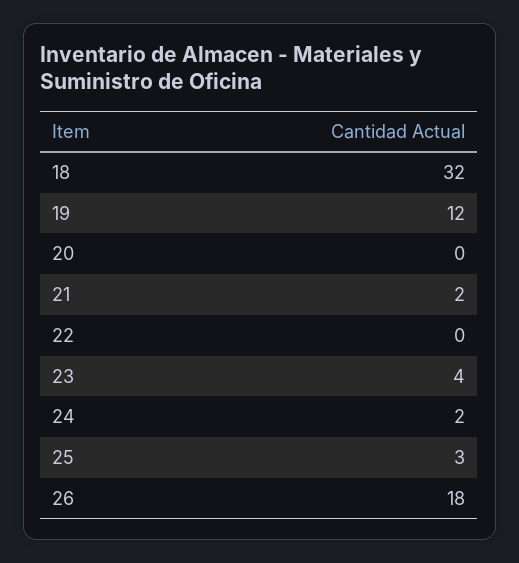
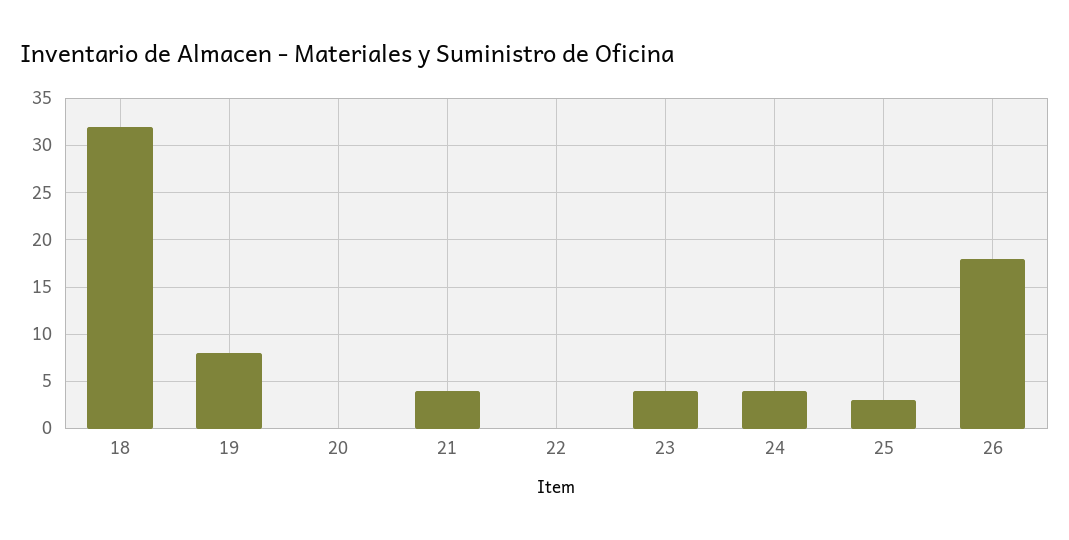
19: 12 -> 8
21: 2 -> 4
24: 2 -> 4

